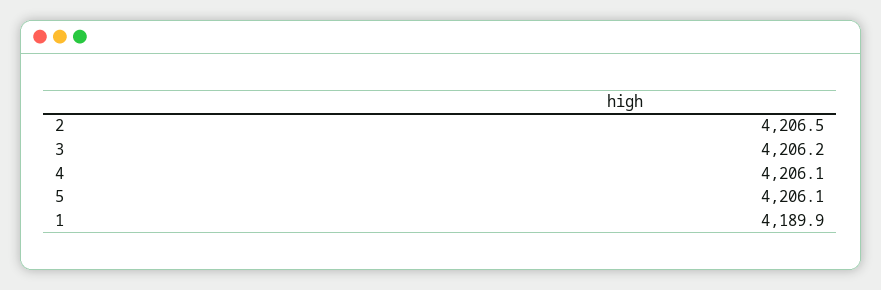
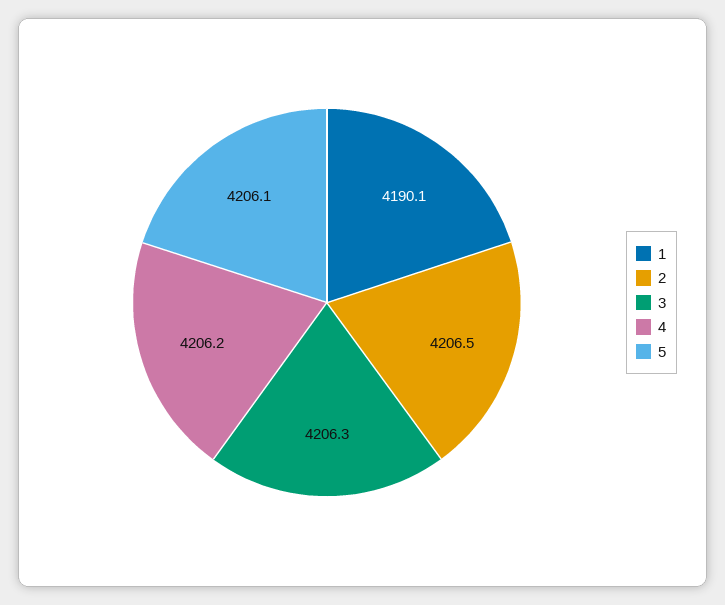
3: 4206.2 -> 4206.3
4: 4206.1 -> 4206.2
1: 4189.9 -> 4190.1

